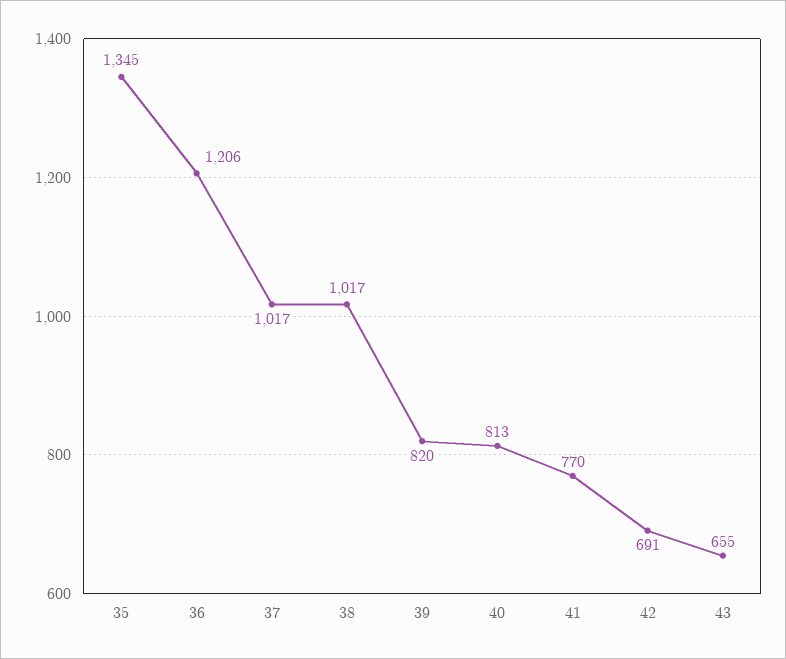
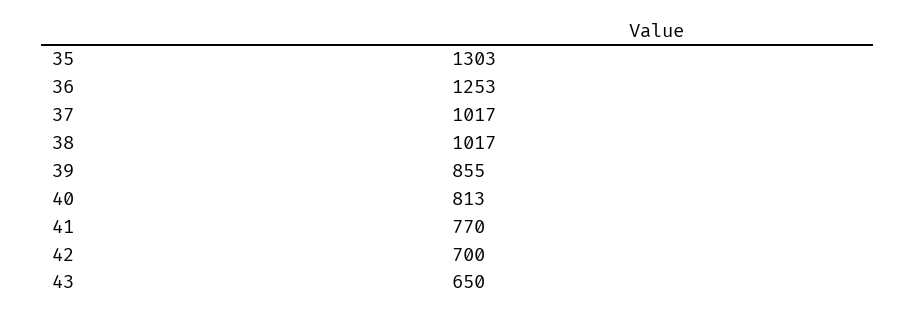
35: 1345 -> 1303
36: 1206 -> 1253
39: 820 -> 855
42: 691 -> 700
43: 655 -> 650

